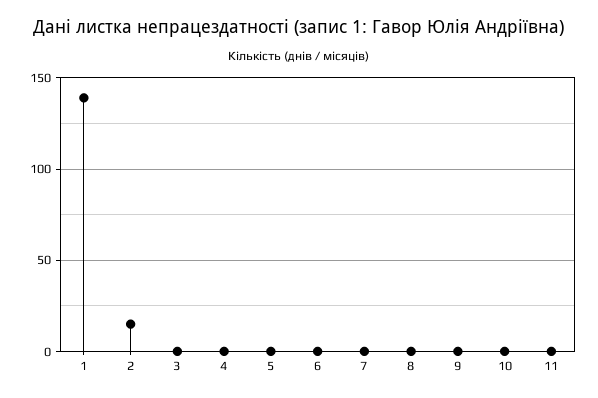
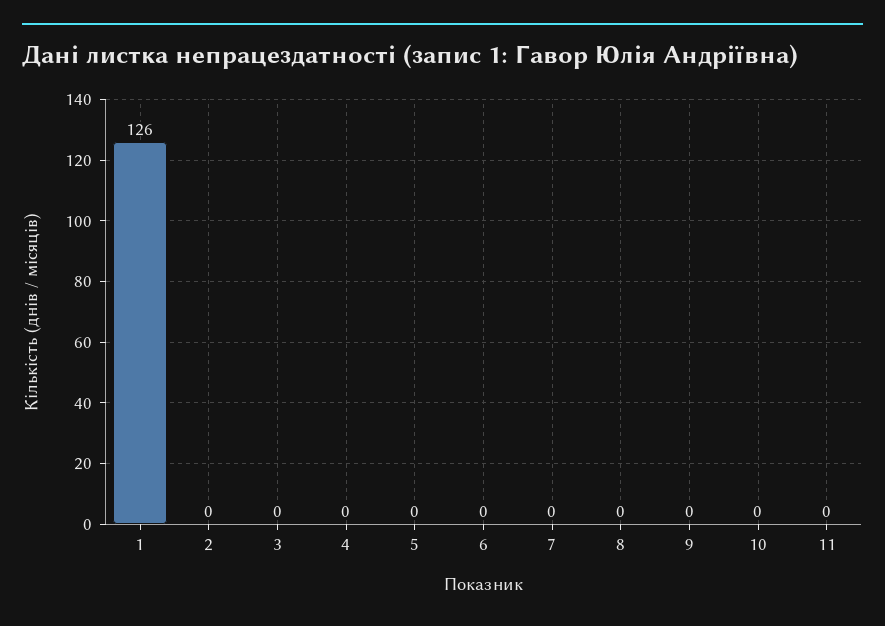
1: 140 -> 126
2: 15 -> 0

